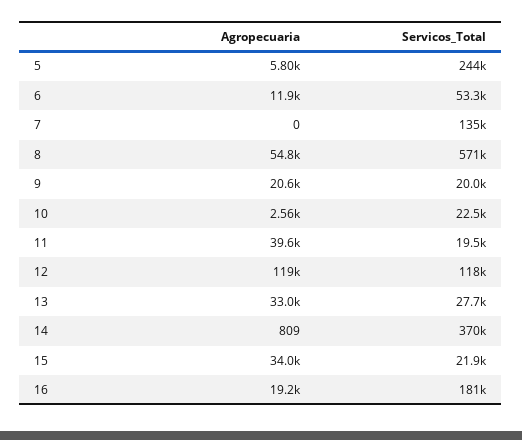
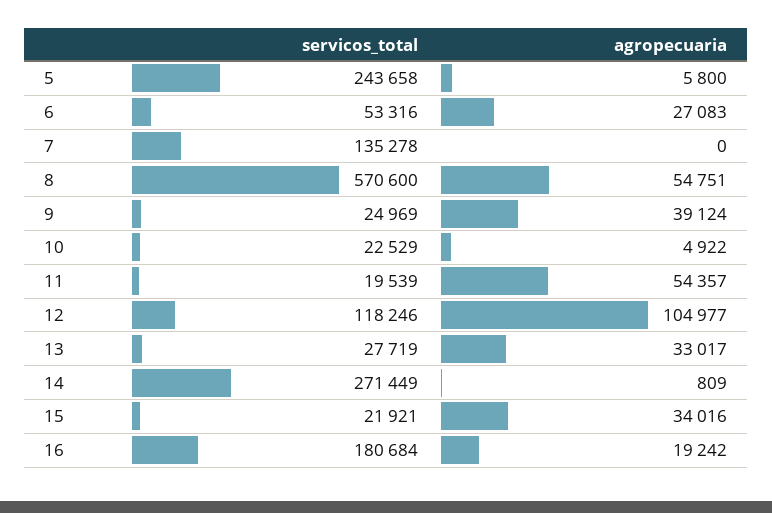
Agropecuaria, 6: 11900 -> 27083
Agropecuaria, 9: 20600 -> 39124
Servicos_Total, 9: 20000 -> 24969
Agropecuaria, 10: 2560 -> 4922
Agropecuaria, 11: 39600 -> 54357
Agropecuaria, 12: 119000 -> 104977
Servicos_Total, 14: 370000 -> 271449

